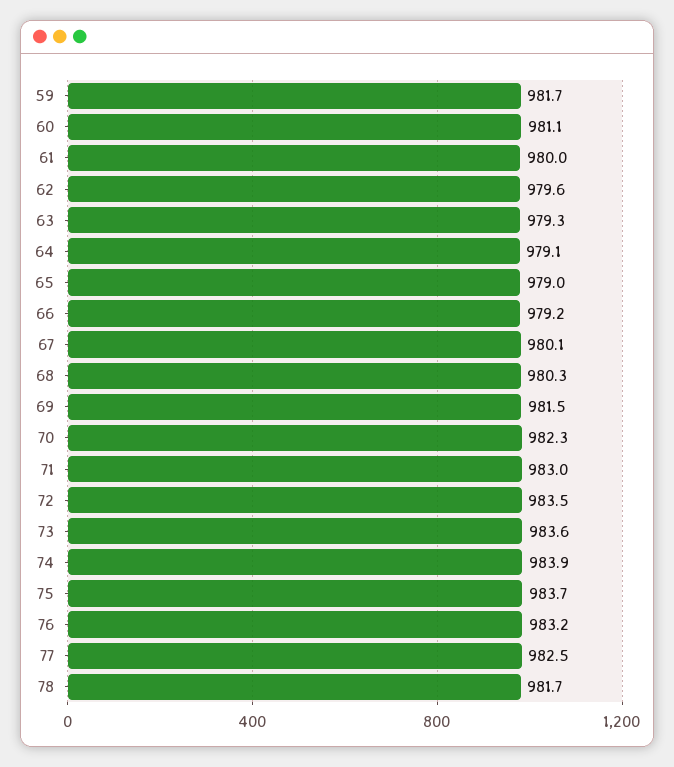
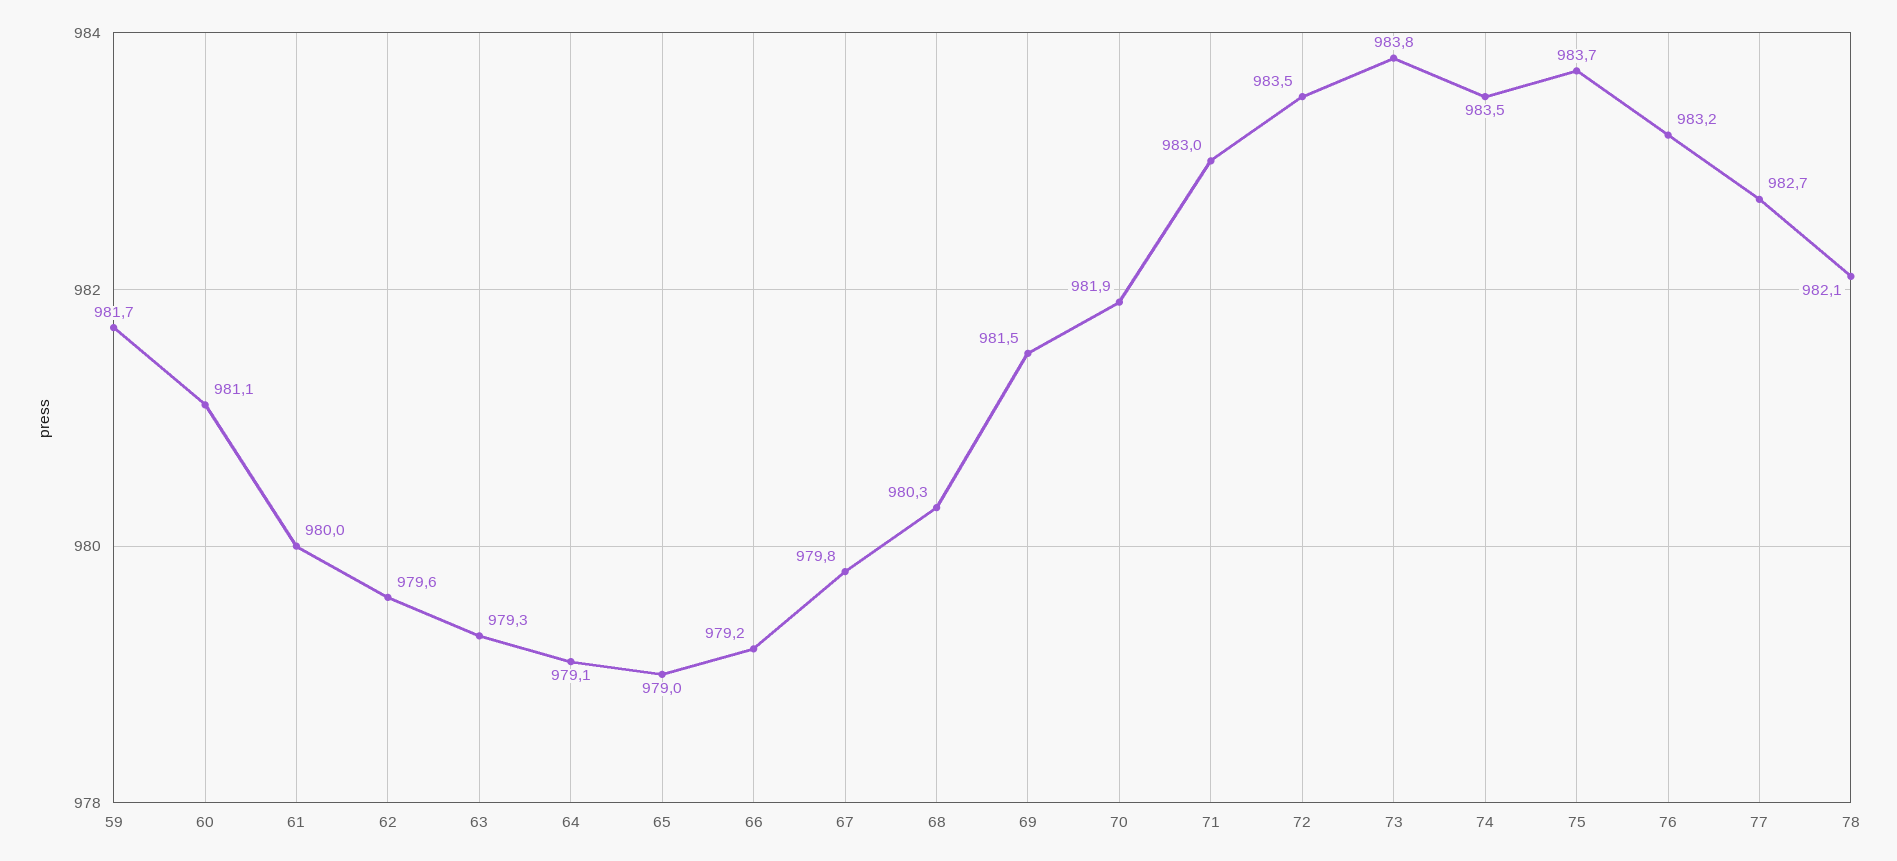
67: 980.1 -> 979.8
70: 982.3 -> 981.9
73: 983.6 -> 983.8
74: 983.9 -> 983.5
77: 982.5 -> 982.7
78: 981.7 -> 982.1

